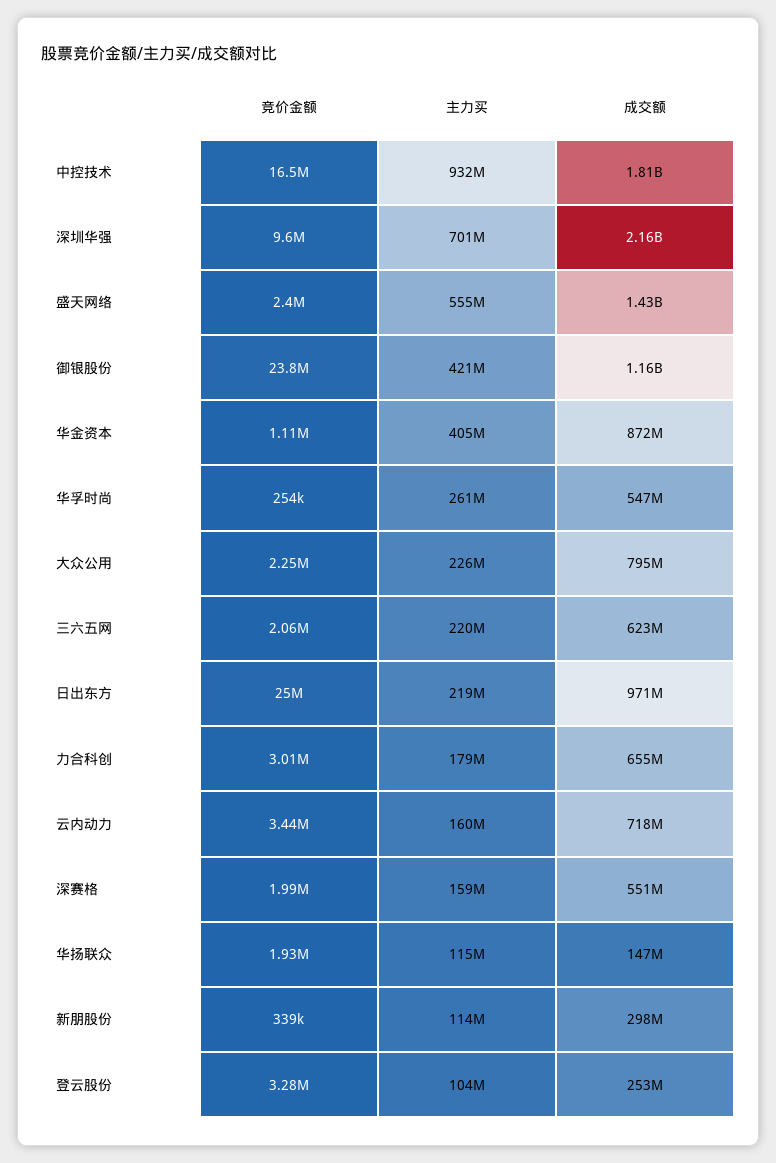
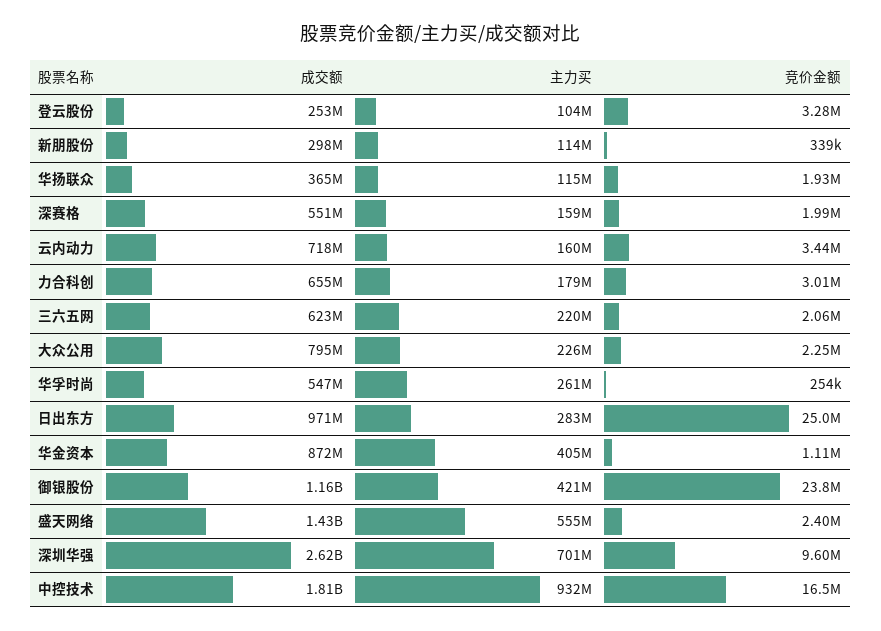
成交额, 深圳华强: 2160000000 -> 2620000000
主力买, 日出东方: 219000000 -> 283000000
成交额, 华扬联众: 147000000 -> 365000000

